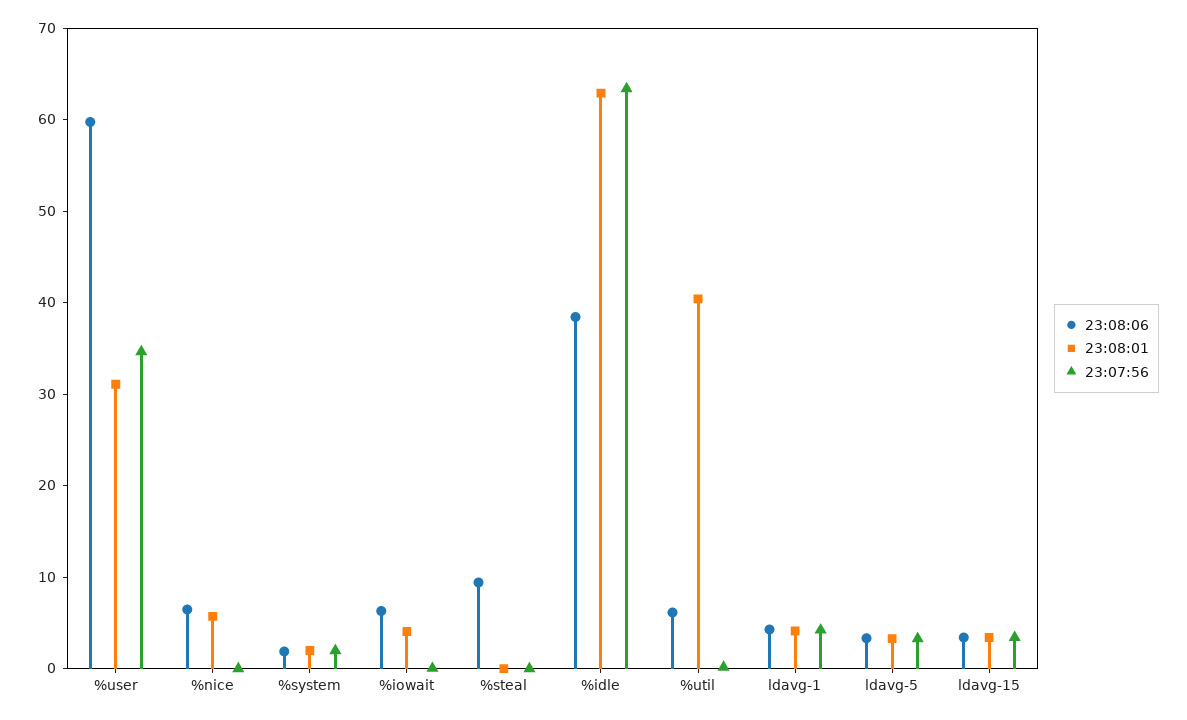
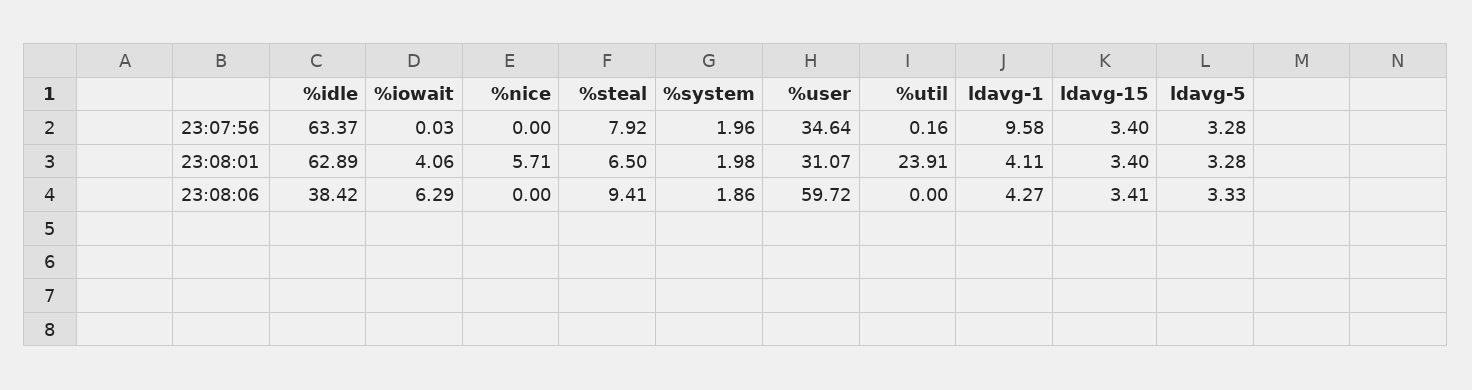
23:08:06, %nice: 6 -> 0
23:08:01, %steal: 0 -> 6.5
23:07:56, %steal: 0 -> 7.92
23:08:06, %util: 6 -> 0
23:08:01, %util: 40 -> 23.91
23:07:56, ldavg-1: 4 -> 9.58

